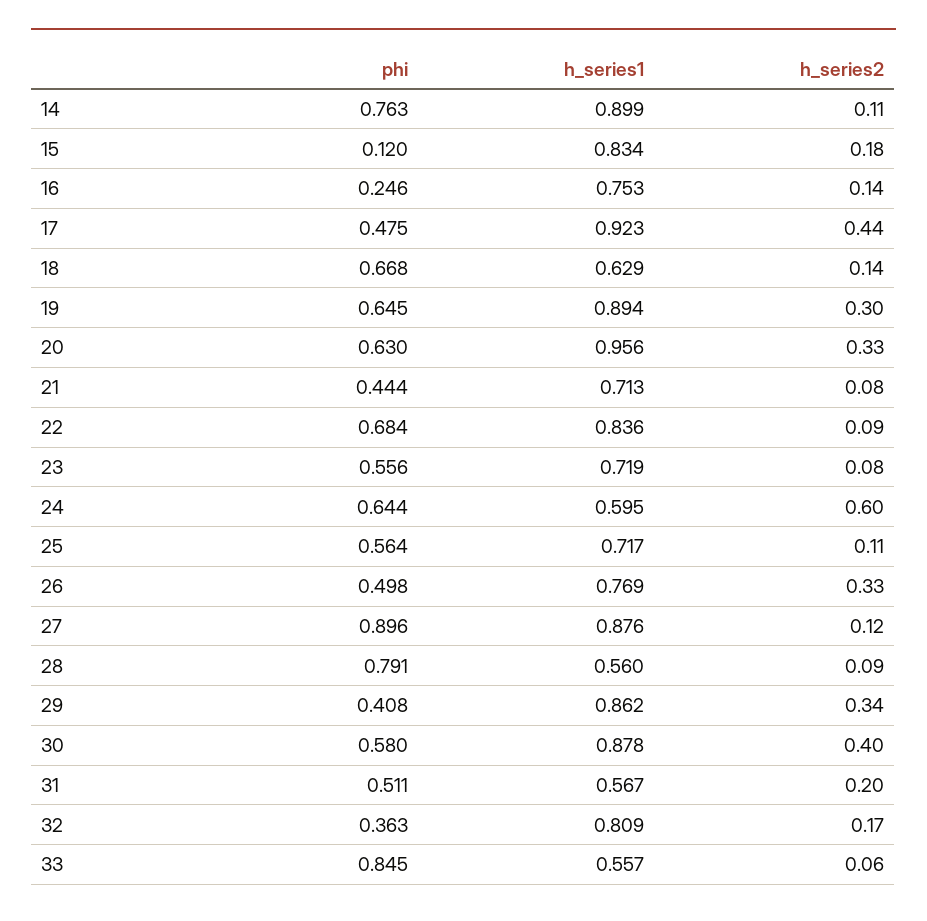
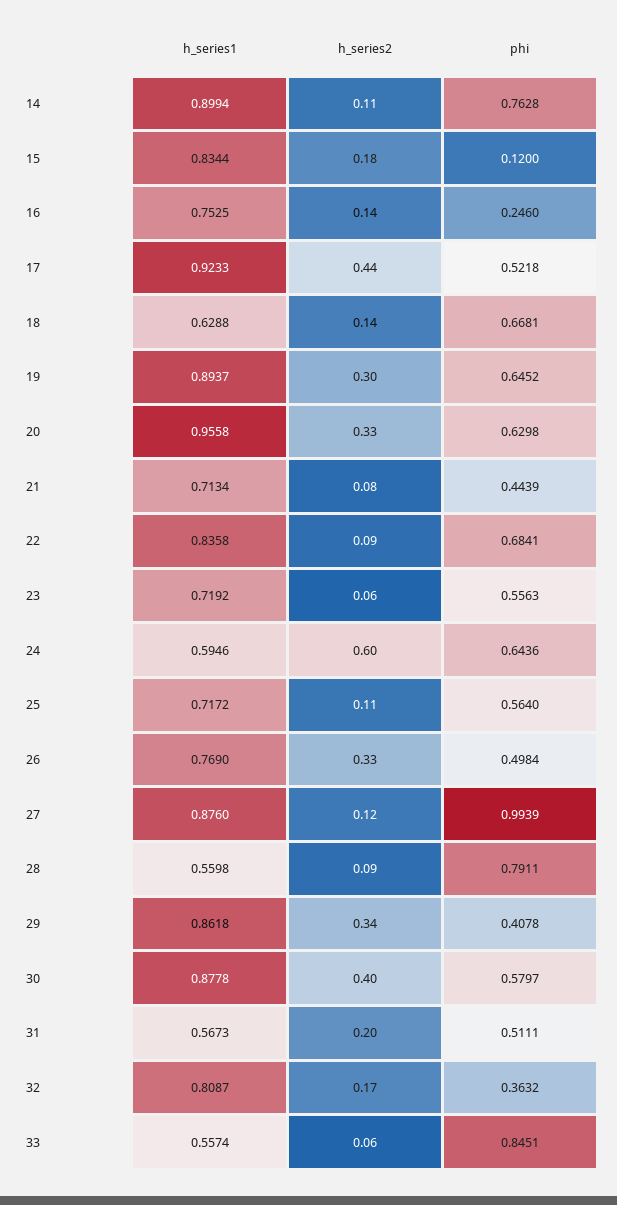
phi, 17: 0.475 -> 0.5218
h_series2, 23: 0.08 -> 0.06
phi, 27: 0.896 -> 0.9939

